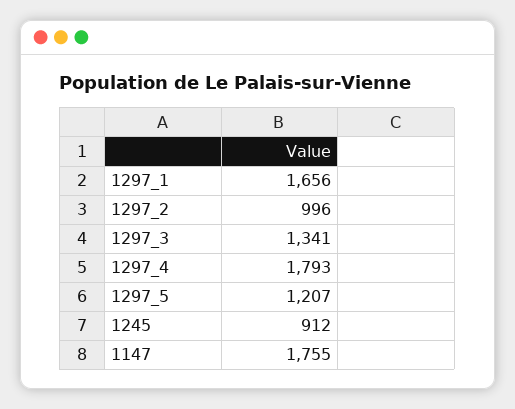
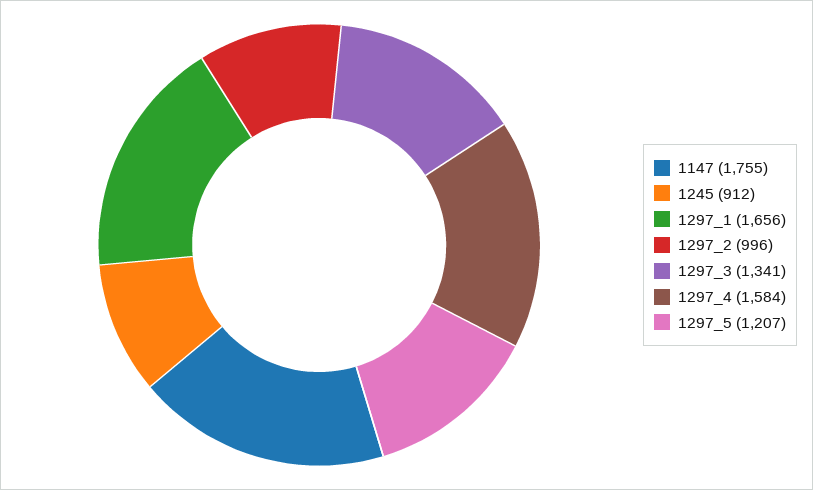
1297_4: 1793 -> 1584

